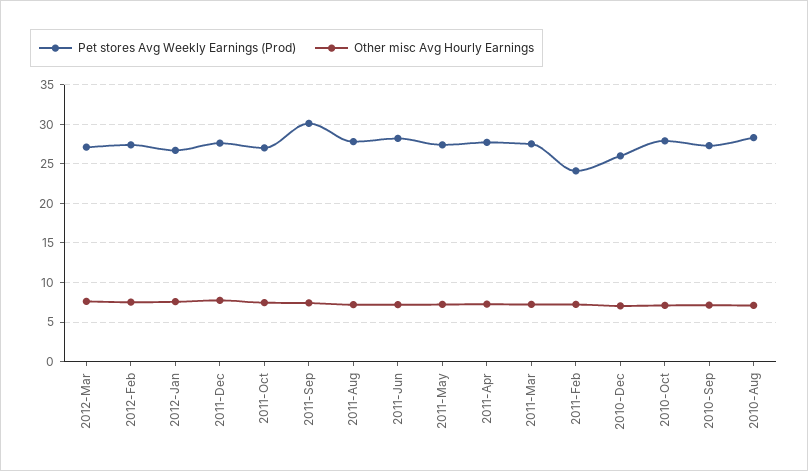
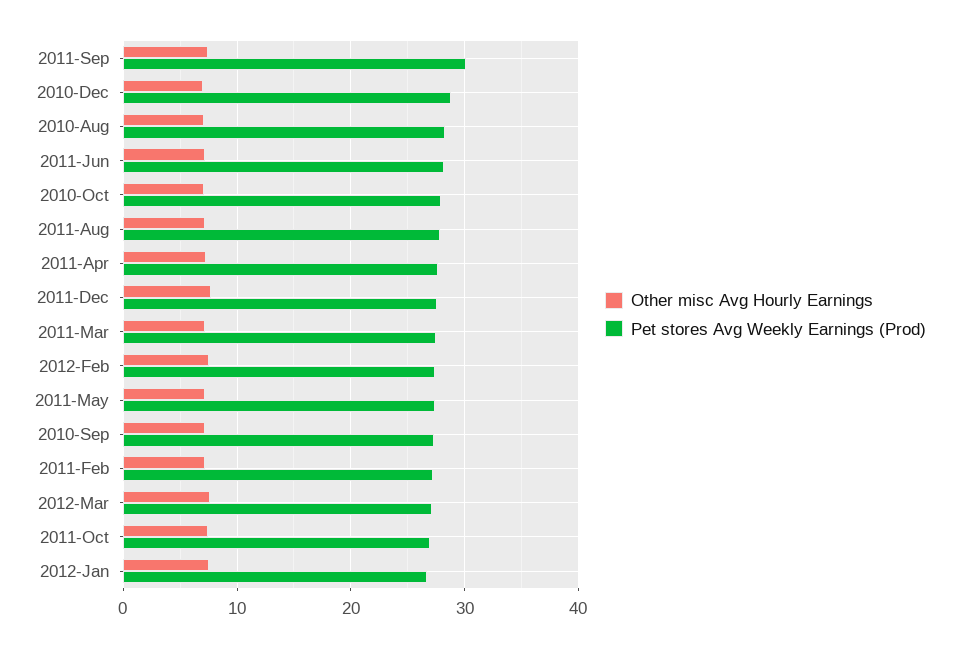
Pet stores Avg Weekly Earnings (Prod), 2011-Feb: 24 -> 27
Pet stores Avg Weekly Earnings (Prod), 2010-Dec: 26 -> 29

